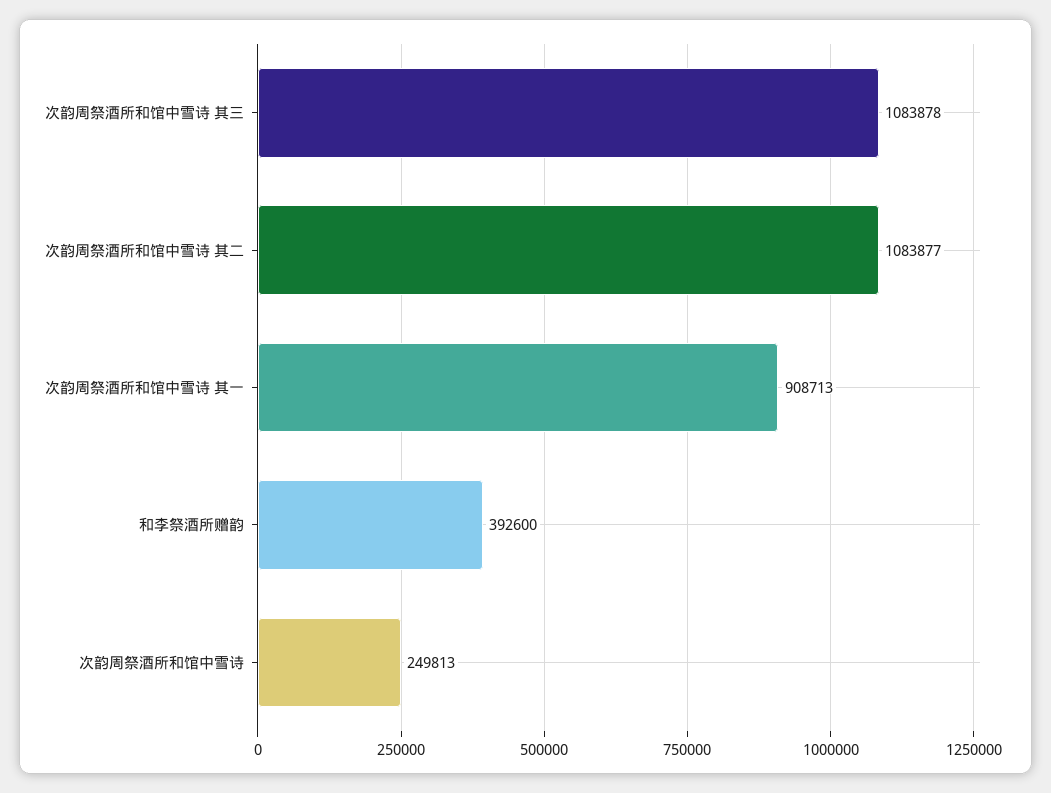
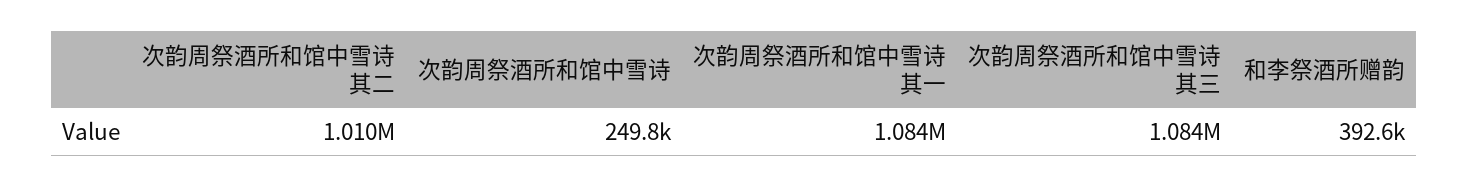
次韵周祭酒所和馆中雪诗 其二: 1083877 -> 1010000
次韵周祭酒所和馆中雪诗 其一: 908713 -> 1084000

